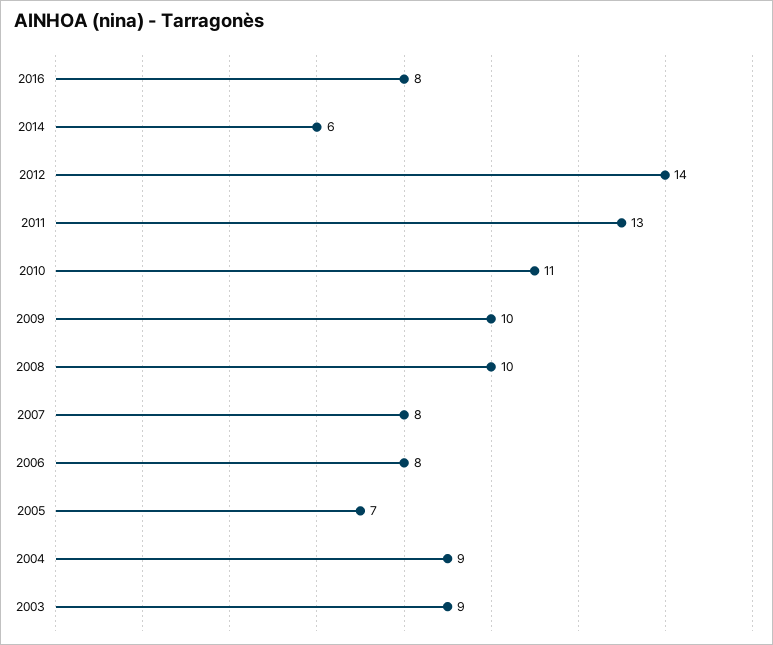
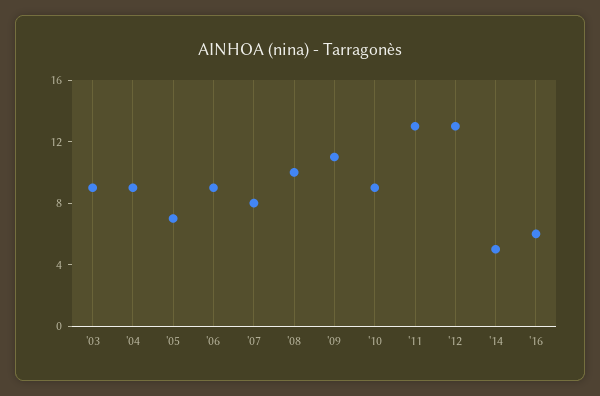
2016: 8 -> 6
2014: 6 -> 5
2012: 14 -> 13
2010: 11 -> 9
2009: 10 -> 11
2006: 8 -> 9

